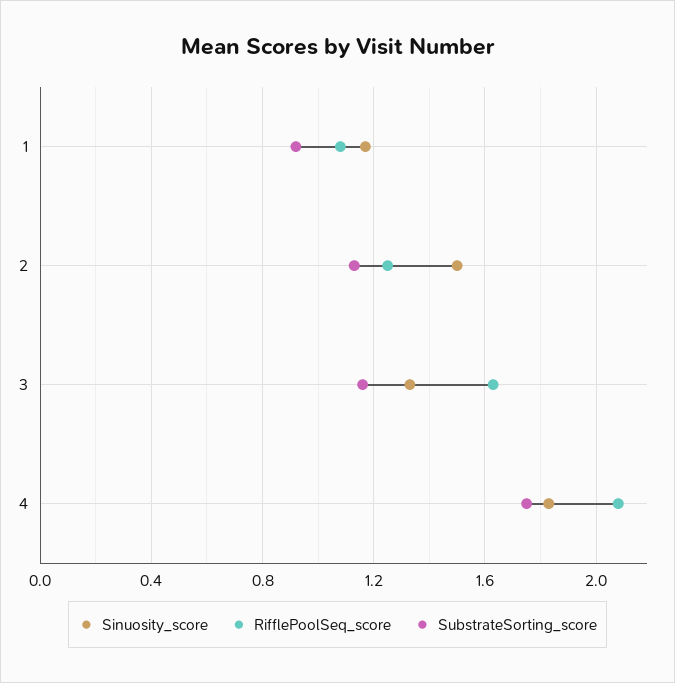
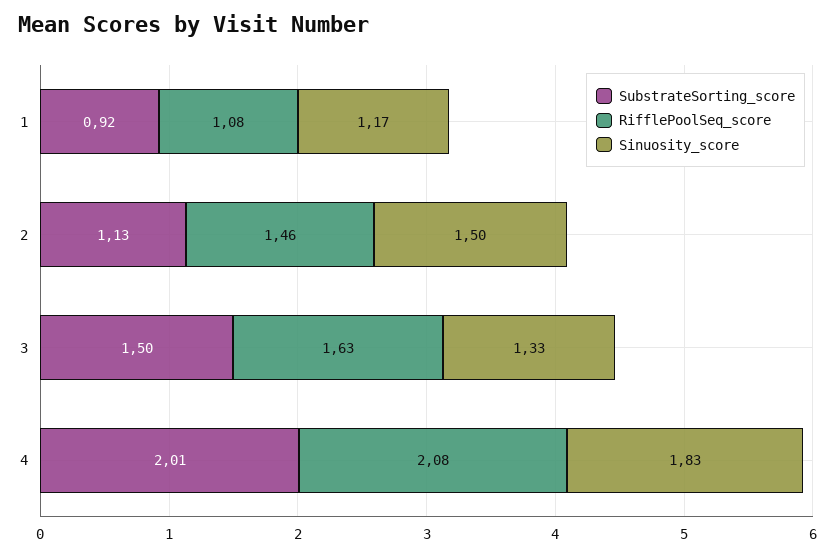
RifflePoolSeq_score, 2: 1.25 -> 1.46
SubstrateSorting_score, 3: 1.15 -> 1.5
SubstrateSorting_score, 4: 1.75 -> 2.01

